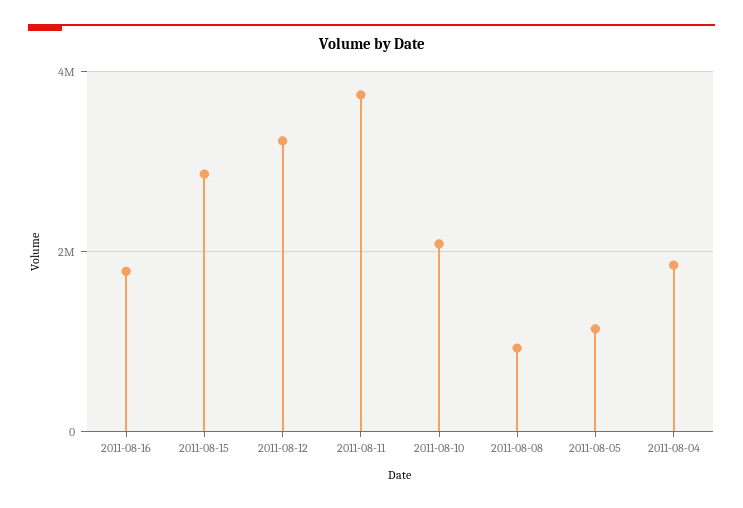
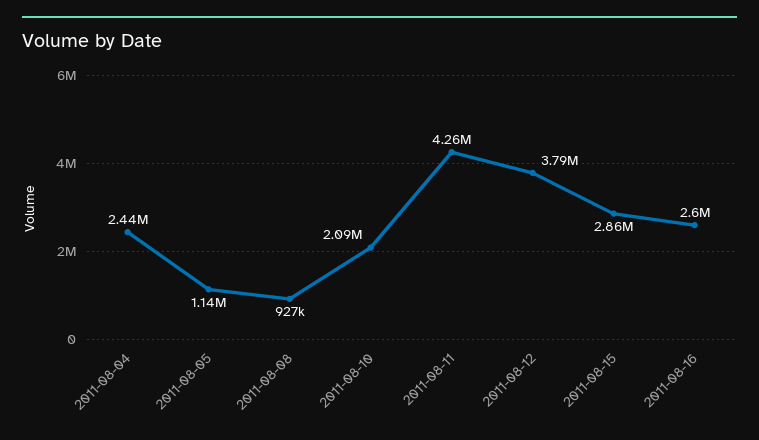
2011-08-16: 1800000 -> 2600000
2011-08-12: 3200000 -> 3790000
2011-08-11: 3800000 -> 4260000
2011-08-04: 1800000 -> 2440000

